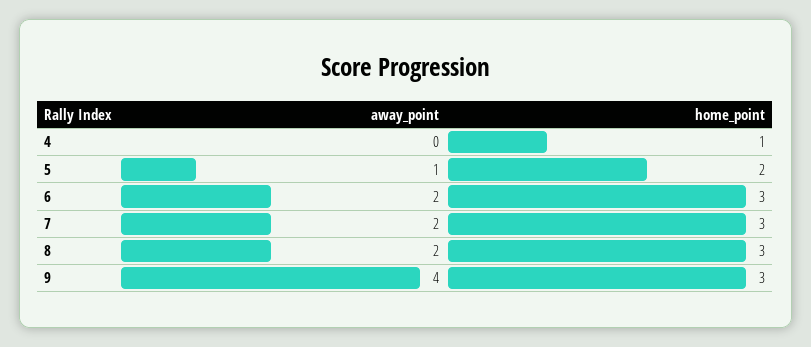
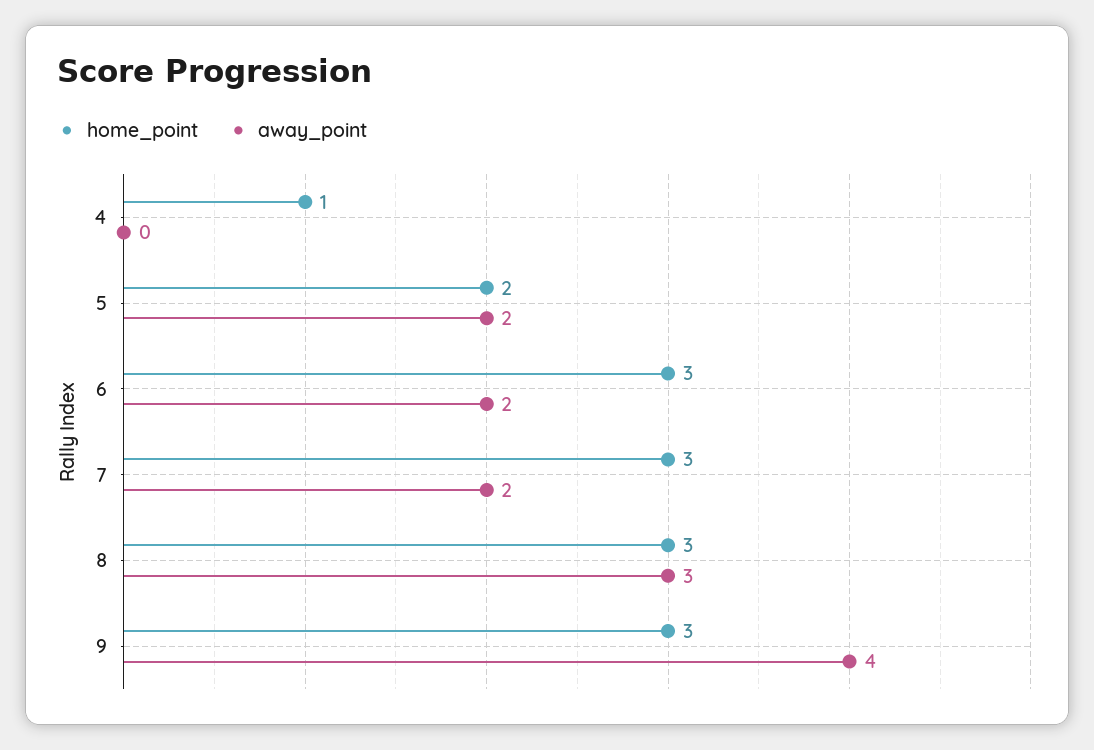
away_point, 5: 1 -> 2
away_point, 8: 2 -> 3

